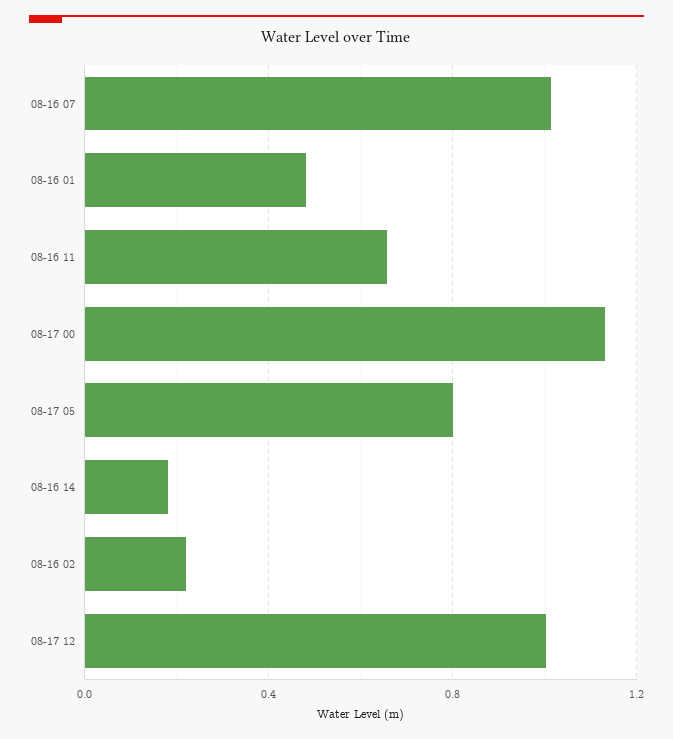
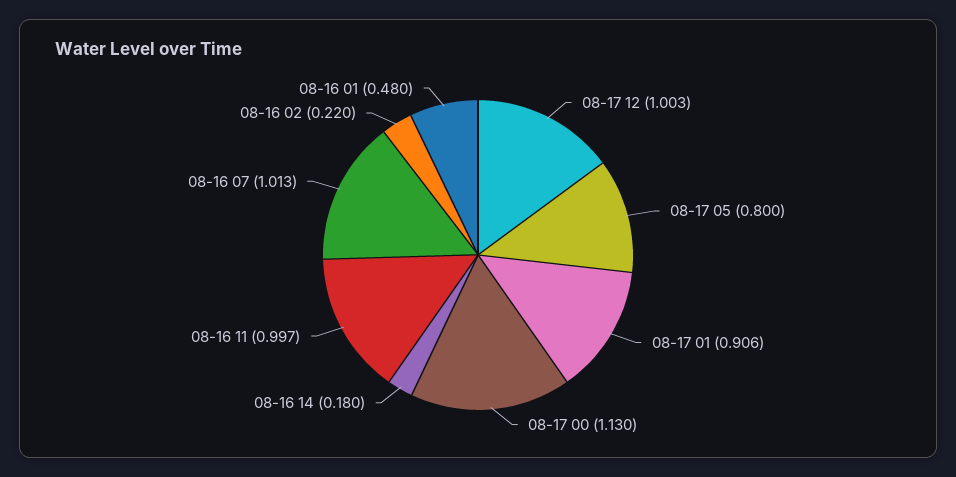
08-16 11: 0.65 -> 0.997
08-17 01: none -> 0.906

